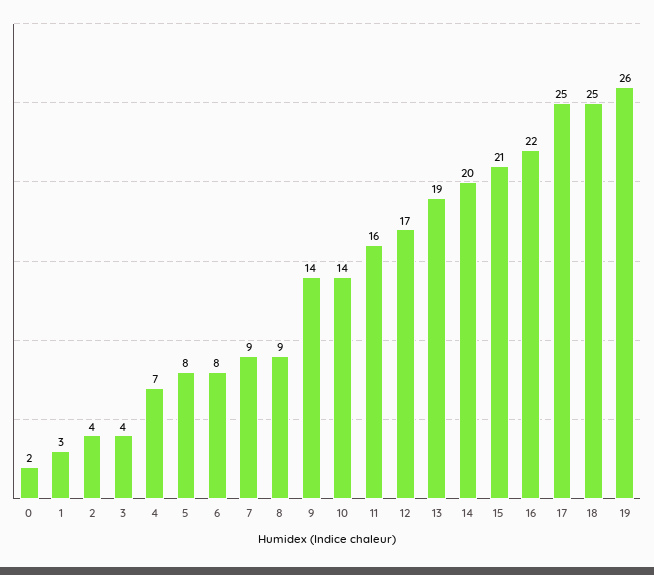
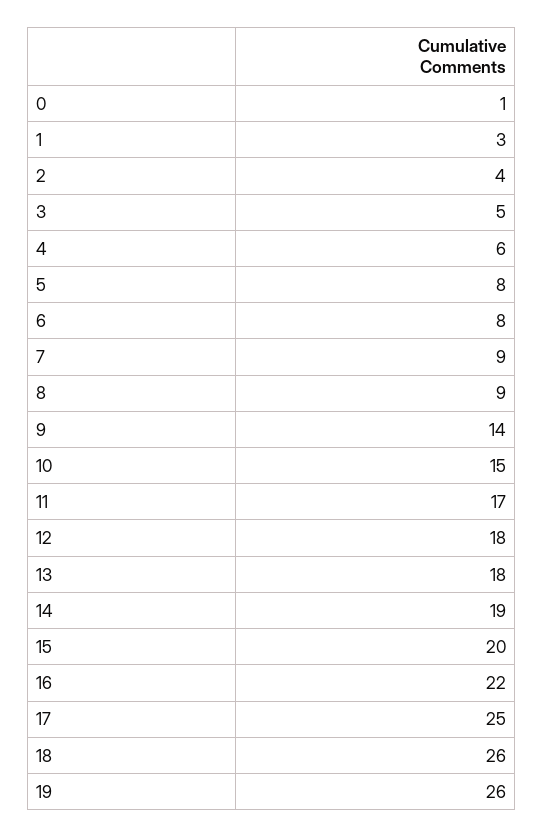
0: 2 -> 1
3: 4 -> 5
4: 7 -> 6
10: 14 -> 15
11: 16 -> 17
12: 17 -> 18
13: 19 -> 18
14: 20 -> 19
15: 21 -> 20
18: 25 -> 26

